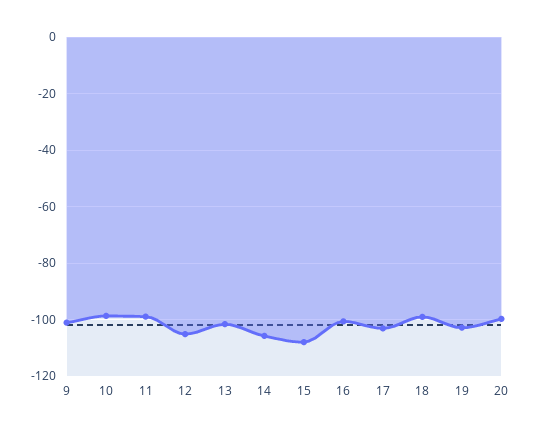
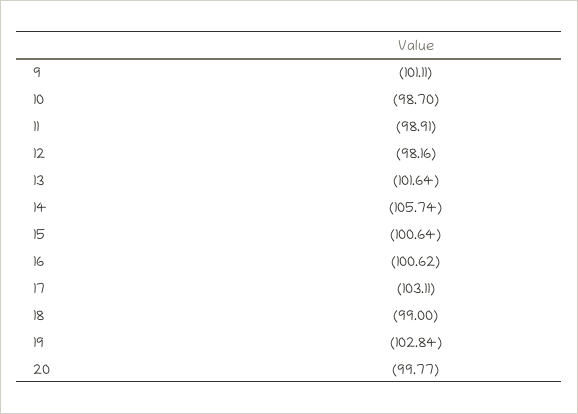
12: -105 -> -98.16
15: -107.5 -> -100.64

